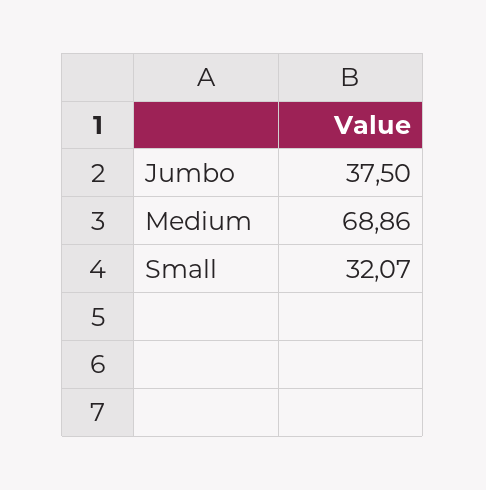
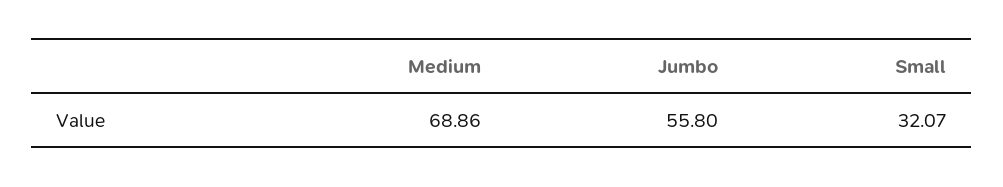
Jumbo: 37.5 -> 55.8

